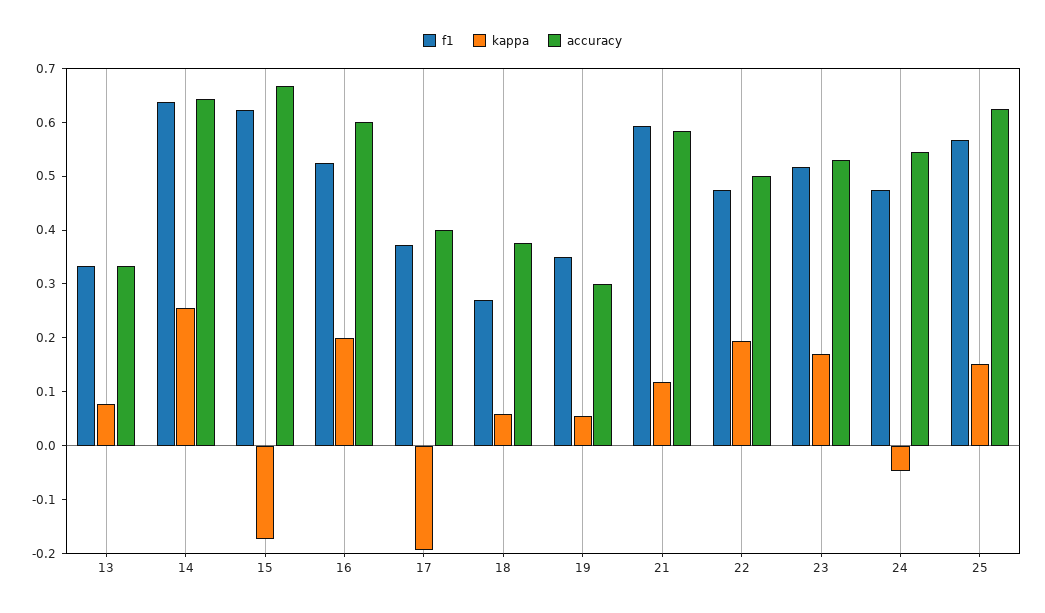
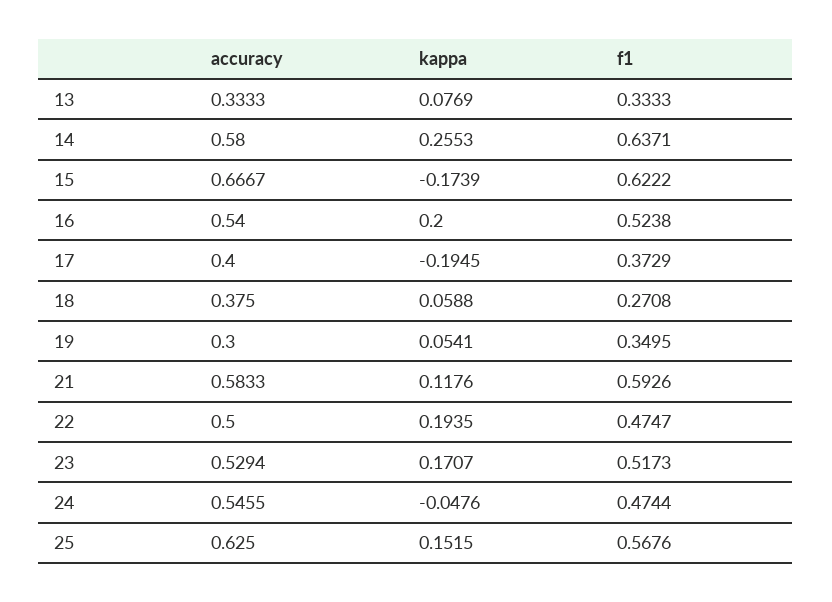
accuracy, 14: 0.64 -> 0.58
accuracy, 16: 0.6 -> 0.54

